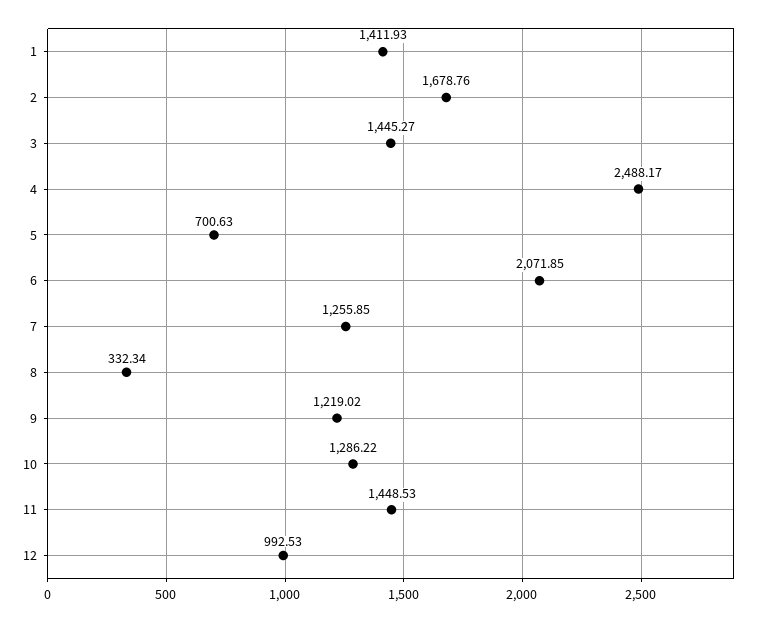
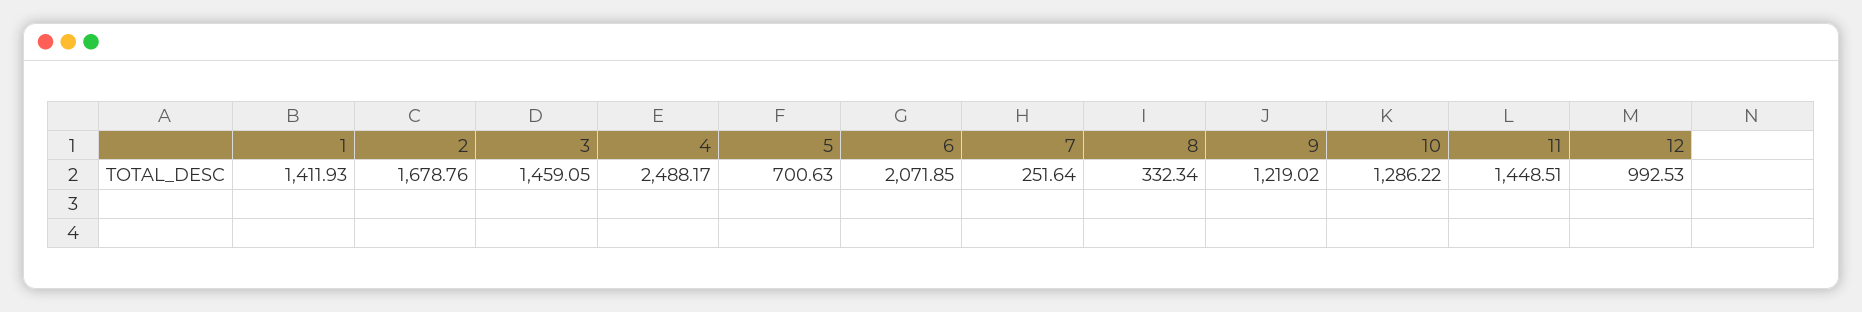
3: 1445.27 -> 1459.05
7: 1255.85 -> 251.64
11: 1448.53 -> 1448.51

